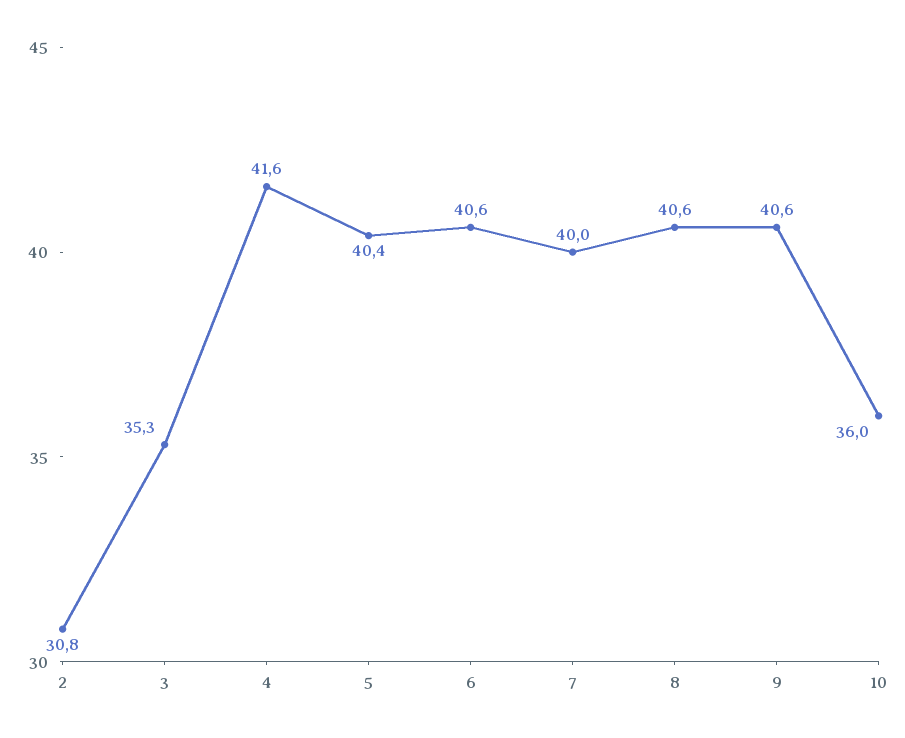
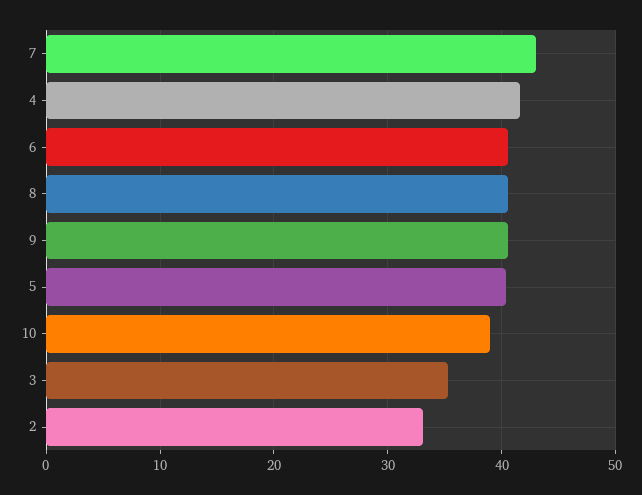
2: 30.8 -> 33
7: 40 -> 43
10: 36 -> 39

